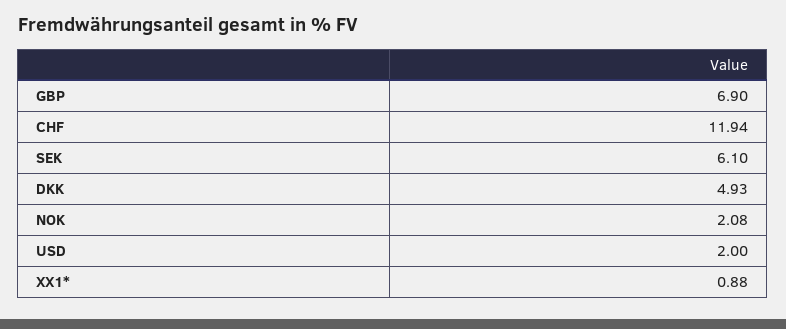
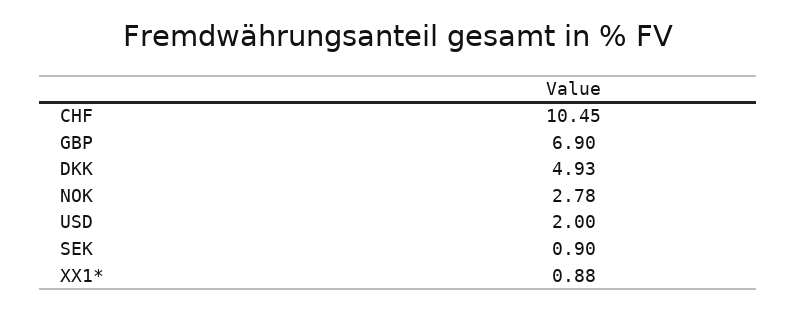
CHF: 11.94 -> 10.45
SEK: 6.1 -> 0.9
NOK: 2.08 -> 2.78

